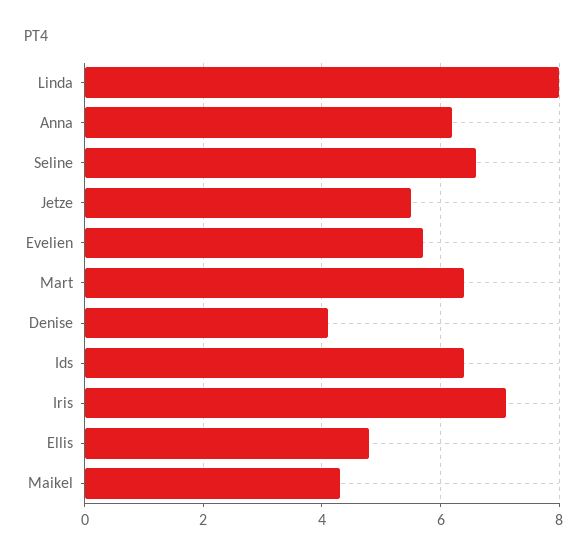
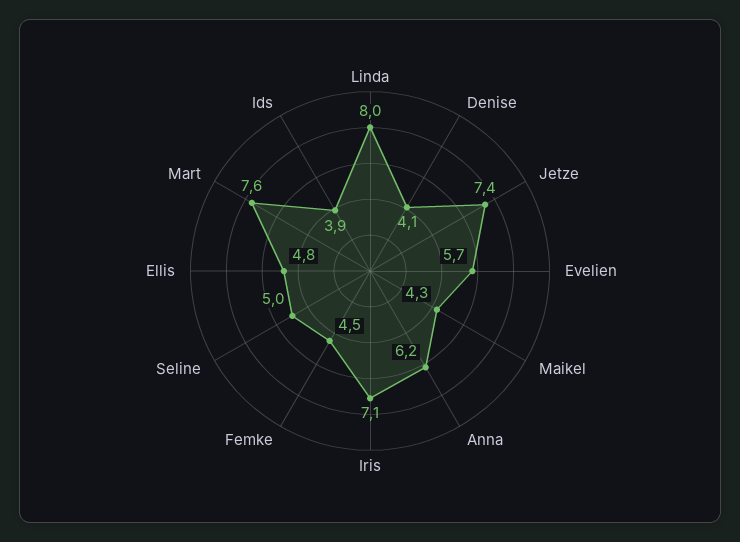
Seline: 6.5 -> 5
Jetze: 5.5 -> 7.4
Mart: 6.5 -> 7.6
Ids: 6.5 -> 3.9
Femke: none -> 4.5

